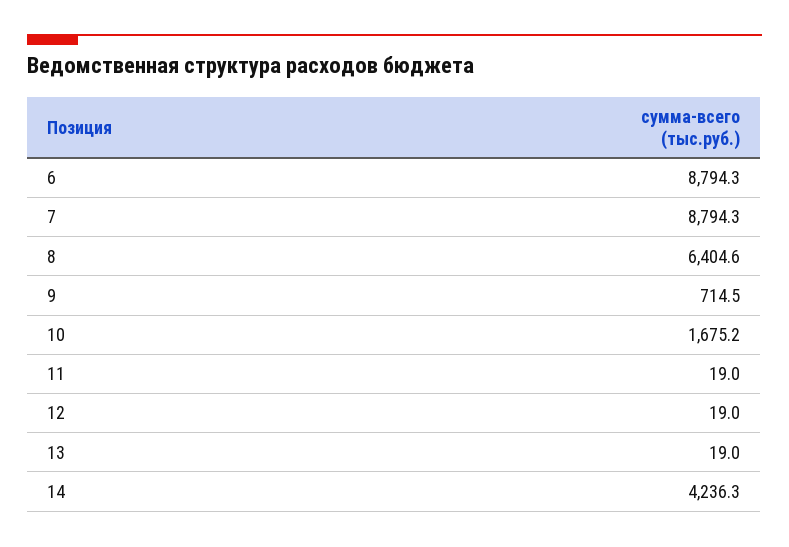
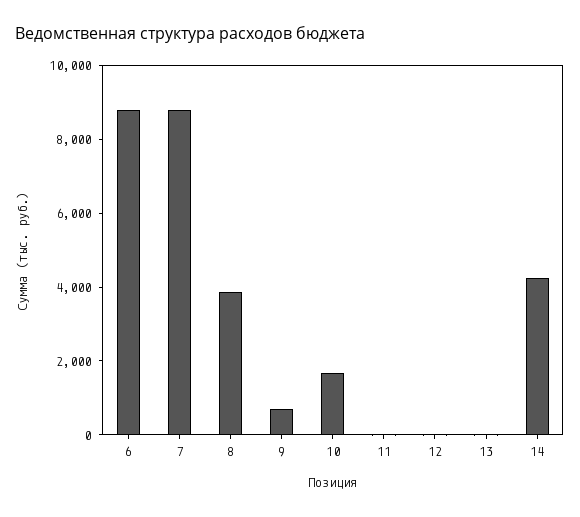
8: 6404.6 -> 4000

